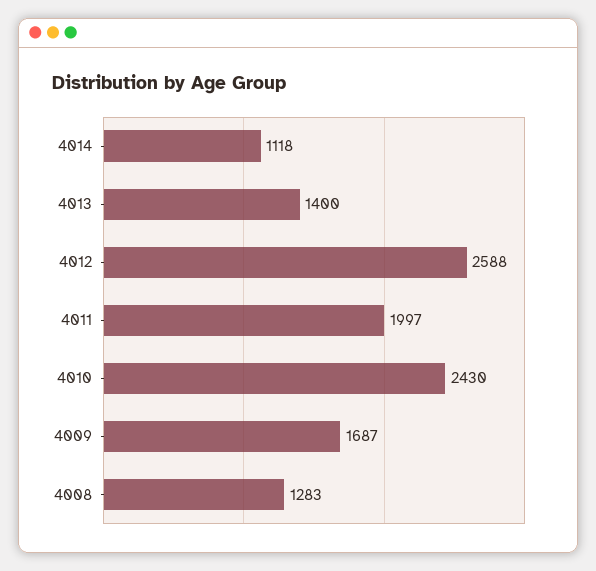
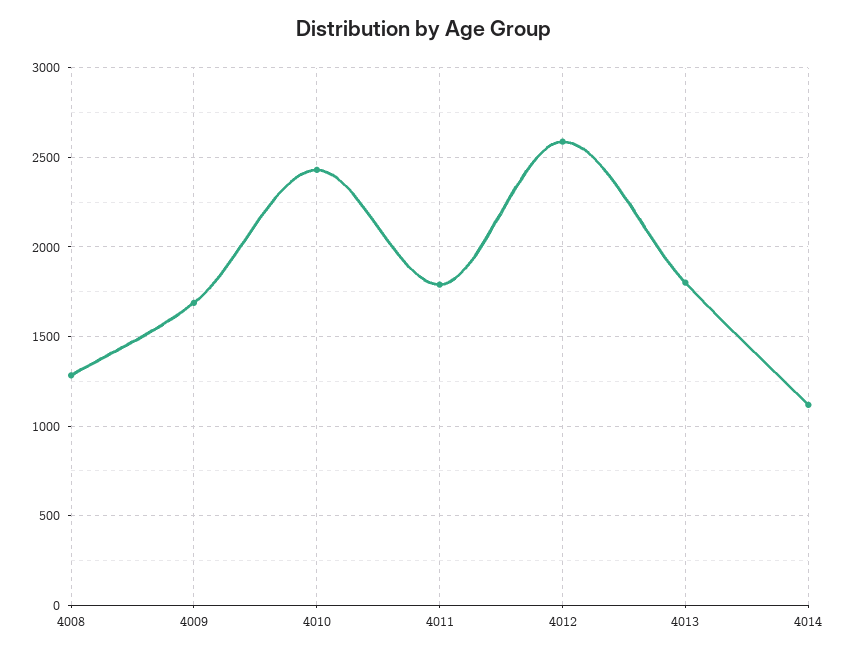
4013: 1400 -> 1800
4011: 1997 -> 1800

